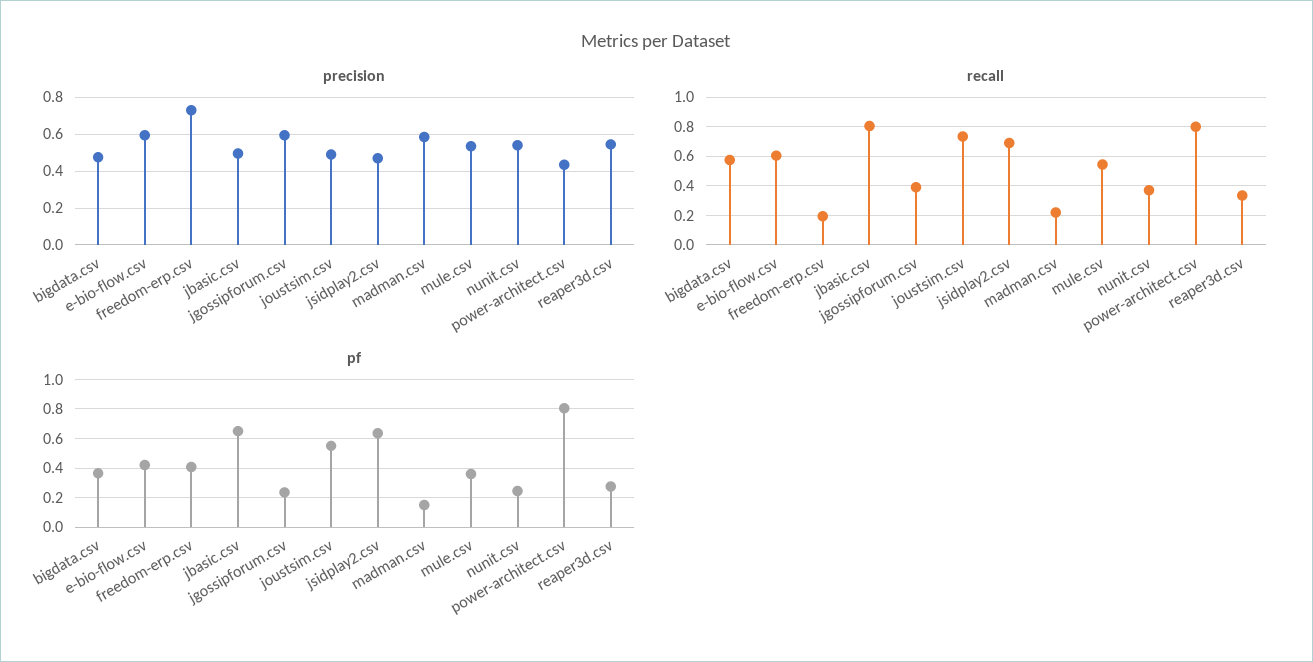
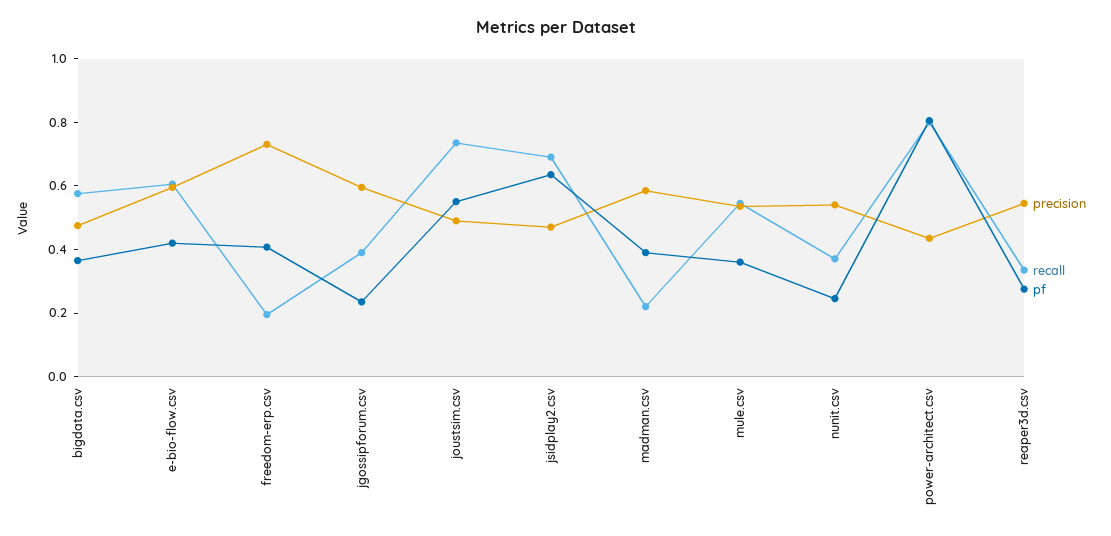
precision, jbasic.csv: 0.5 -> none
recall, jbasic.csv: 0.8 -> none
pf, jbasic.csv: 0.65 -> none
pf, madman.csv: 0.15 -> 0.4

